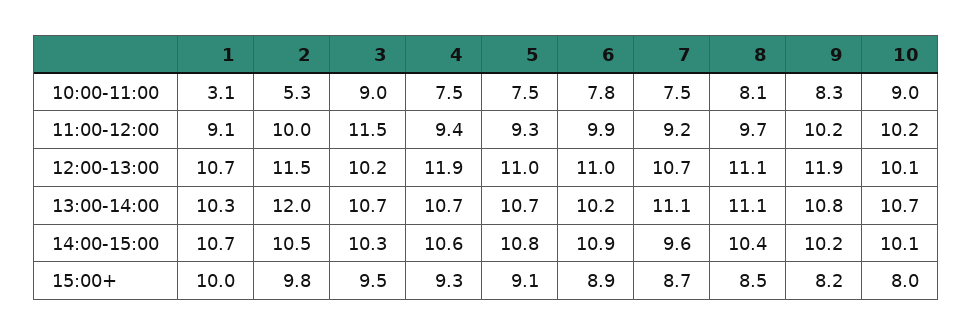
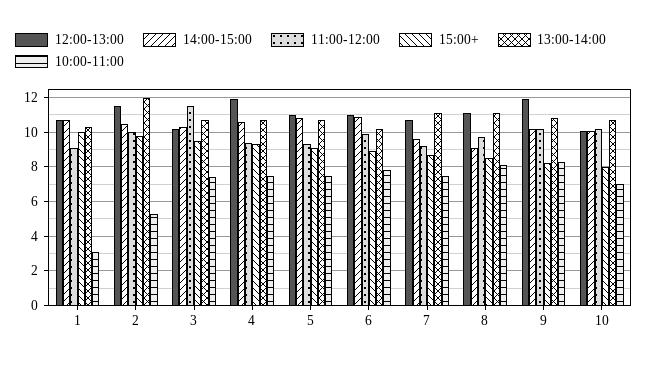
10:00-11:00, 3: 9 -> 7.5
10:00-11:00, 10: 9 -> 7
14:00-15:00, 8: 10.4 -> 9

